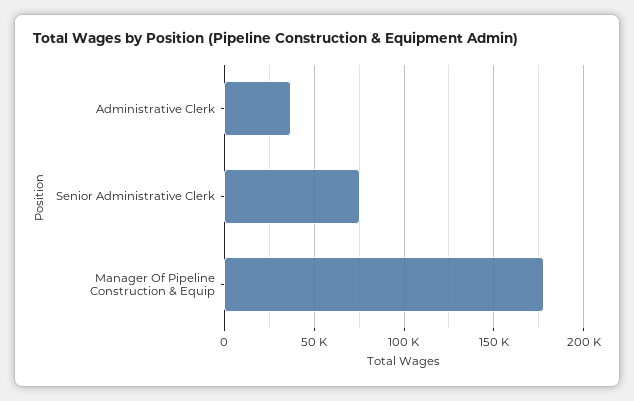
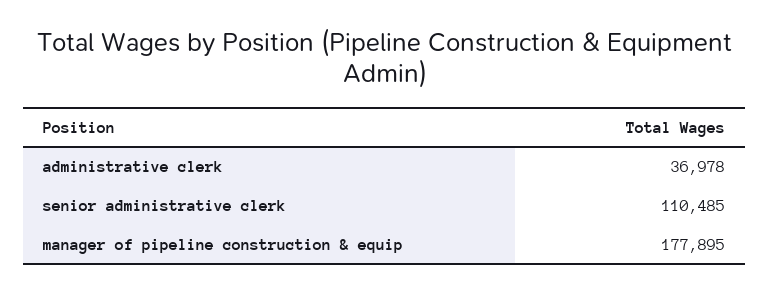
Senior Administrative Clerk: 75000 -> 110485

